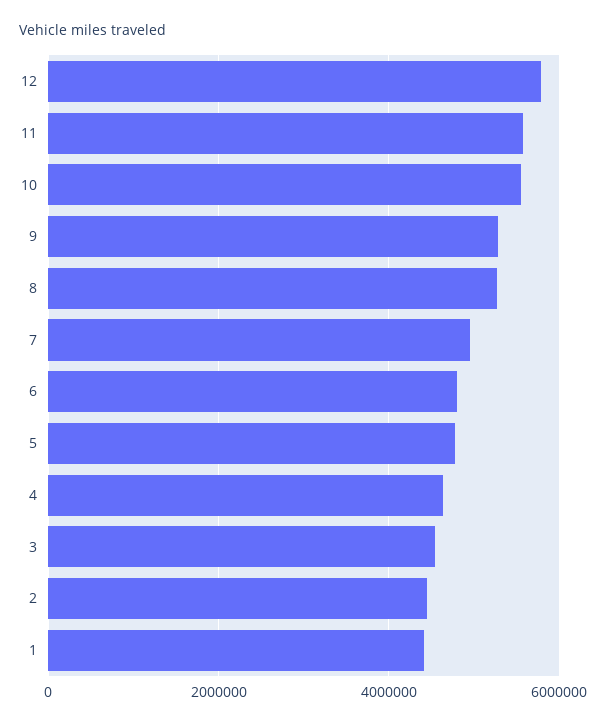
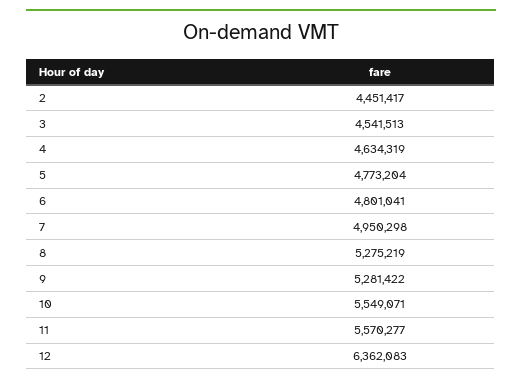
12: 5800000 -> 6362083
1: 4400000 -> none

